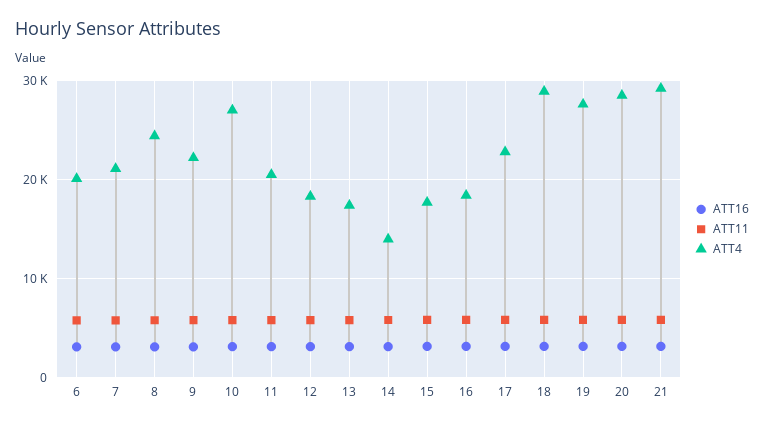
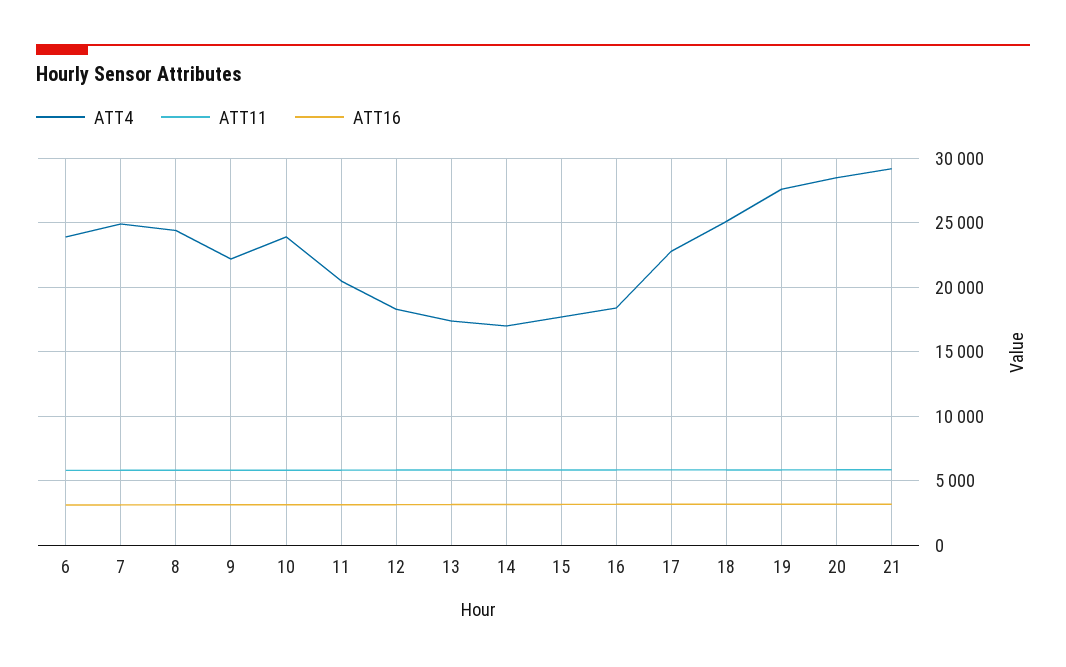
ATT4, 6: 20000 -> 24000
ATT4, 7: 21000 -> 25000
ATT4, 10: 27000 -> 24000
ATT4, 14: 14000 -> 17000
ATT4, 18: 29000 -> 25000

